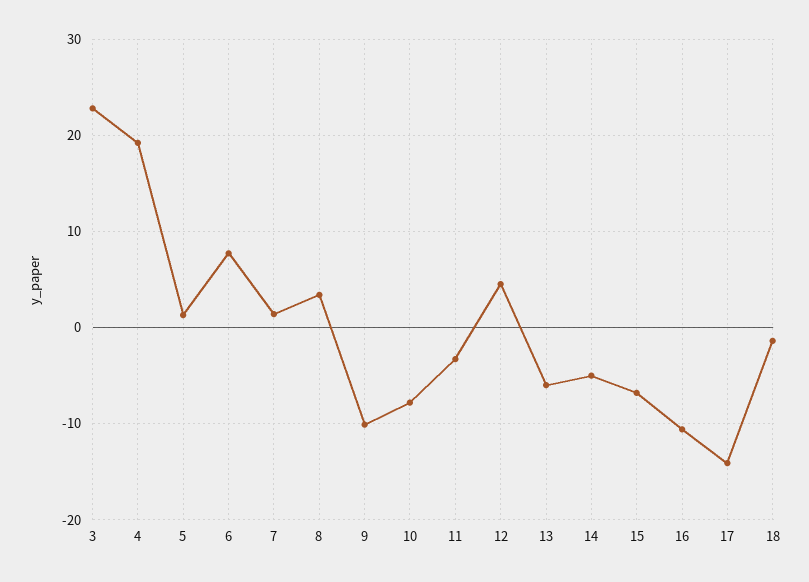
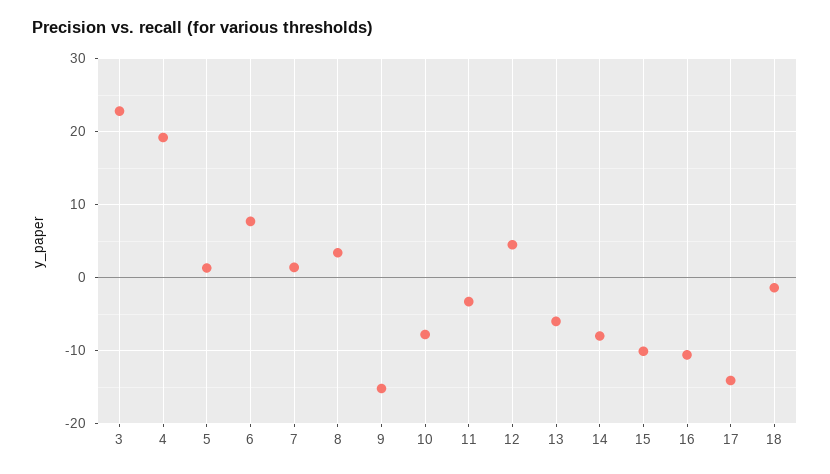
9: -10 -> -15
14: -5 -> -8
15: -7 -> -10

